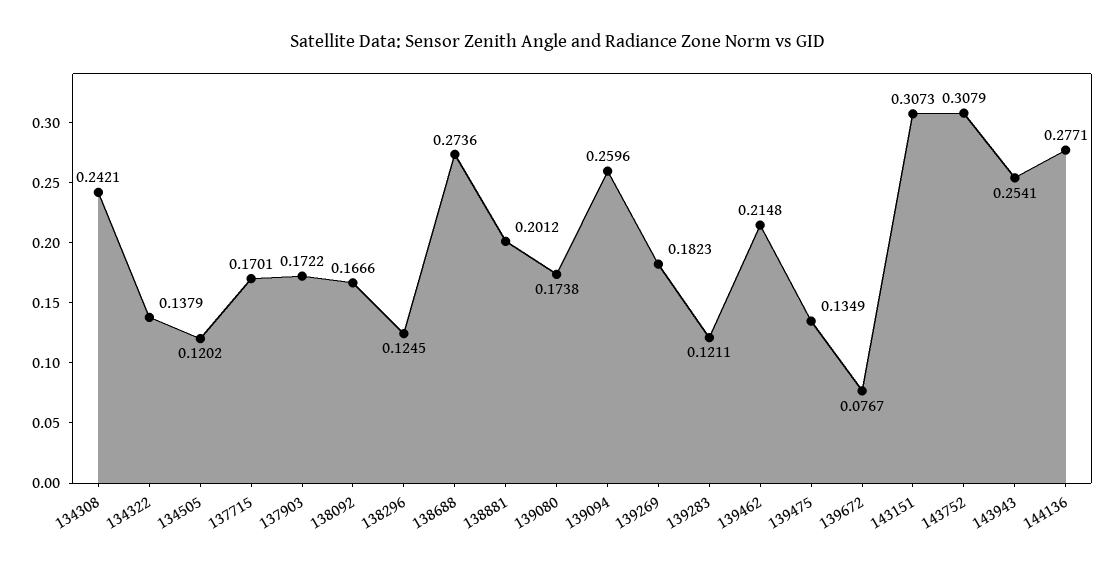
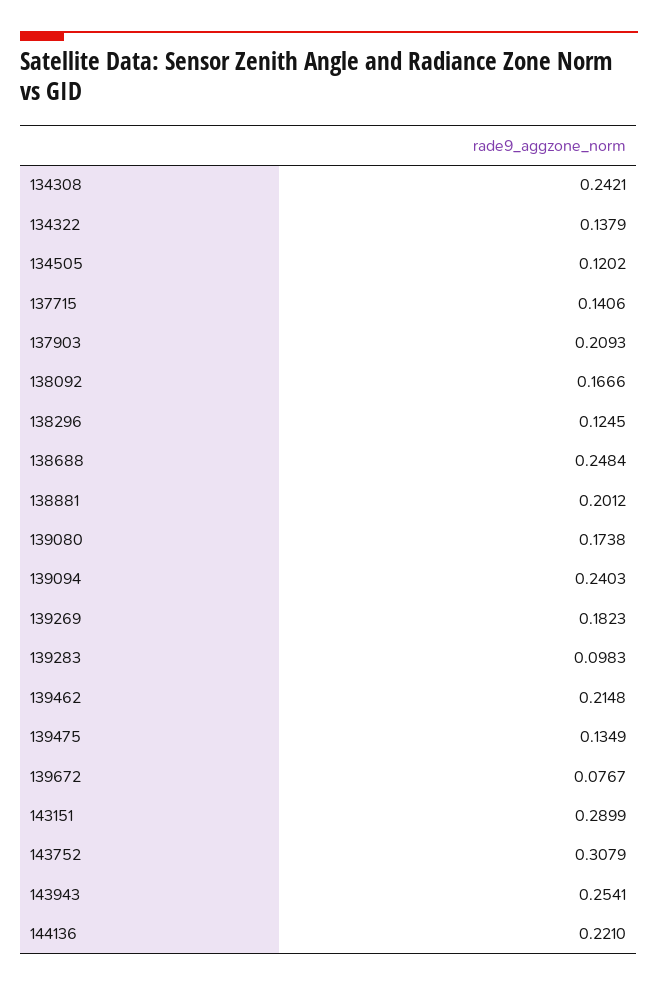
137715: 0.1701 -> 0.1406
137903: 0.1722 -> 0.2093
138688: 0.2736 -> 0.2484
139094: 0.2596 -> 0.2403
139283: 0.1211 -> 0.0983
143151: 0.3073 -> 0.2899
144136: 0.2771 -> 0.221

